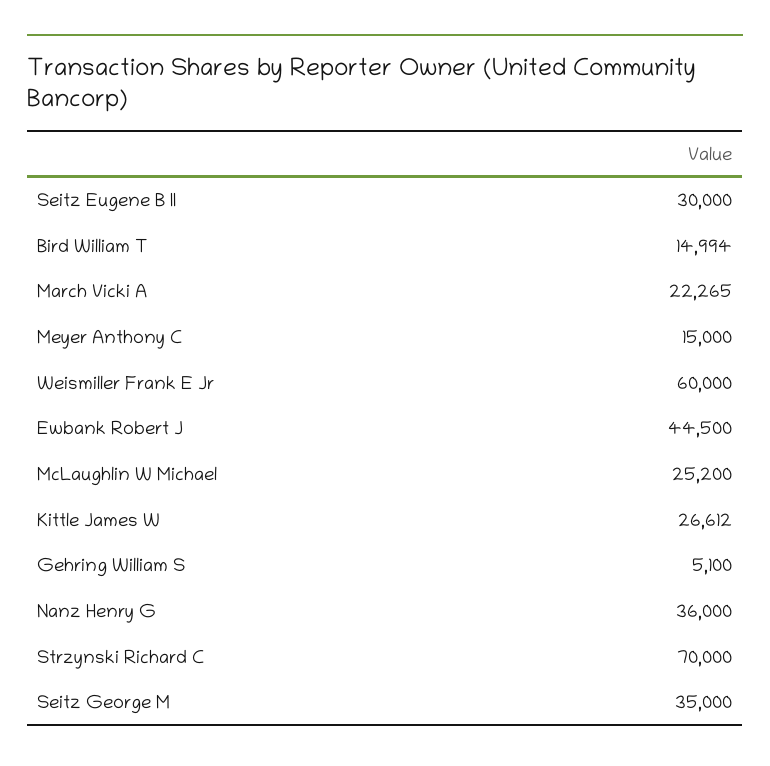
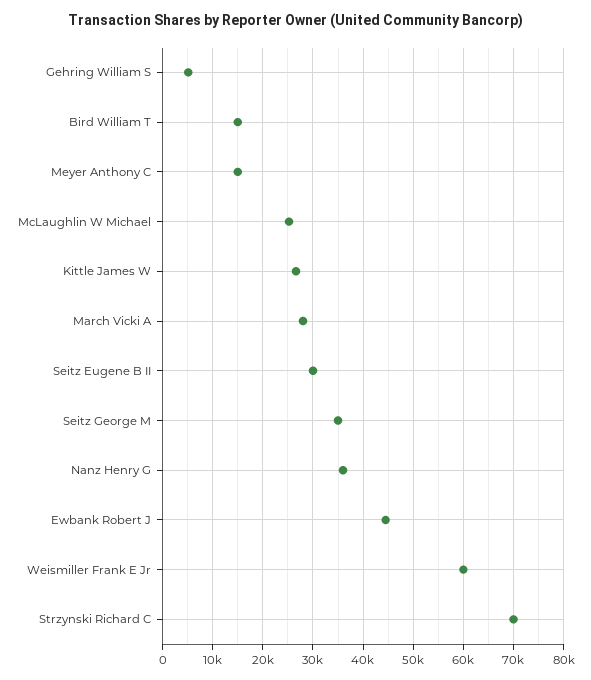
March Vicki A: 22265 -> 28000

